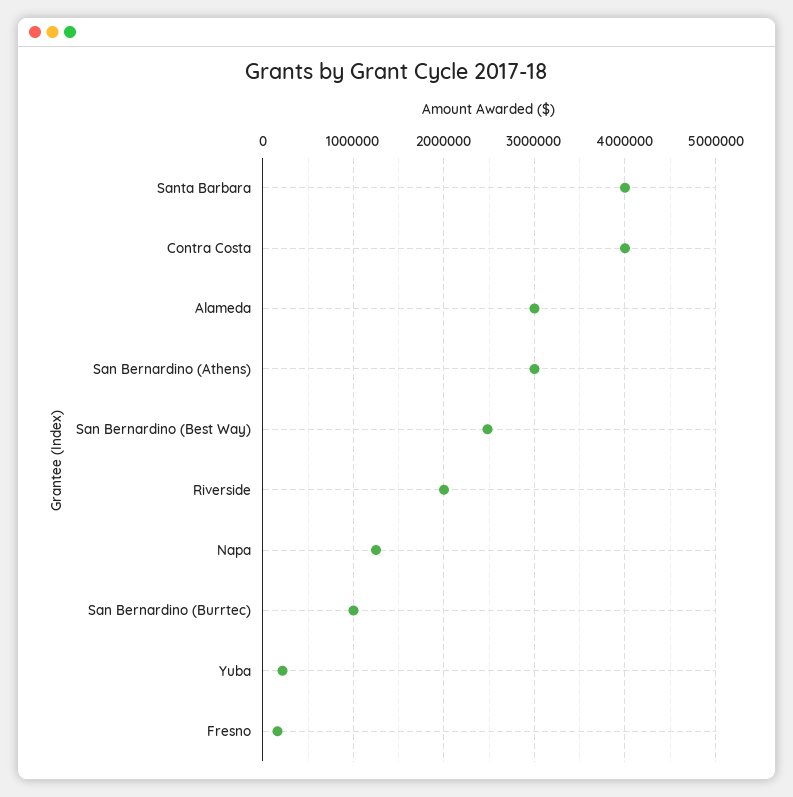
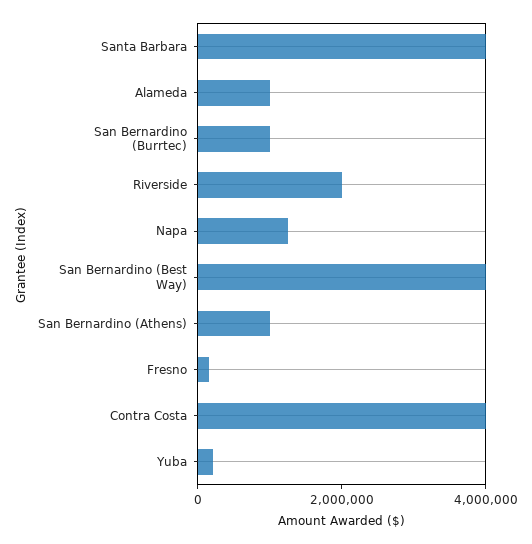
Alameda: 3000000 -> 1000000
San Bernardino (Athens): 3000000 -> 1000000
San Bernardino (Best Way): 2500000 -> 4000000

